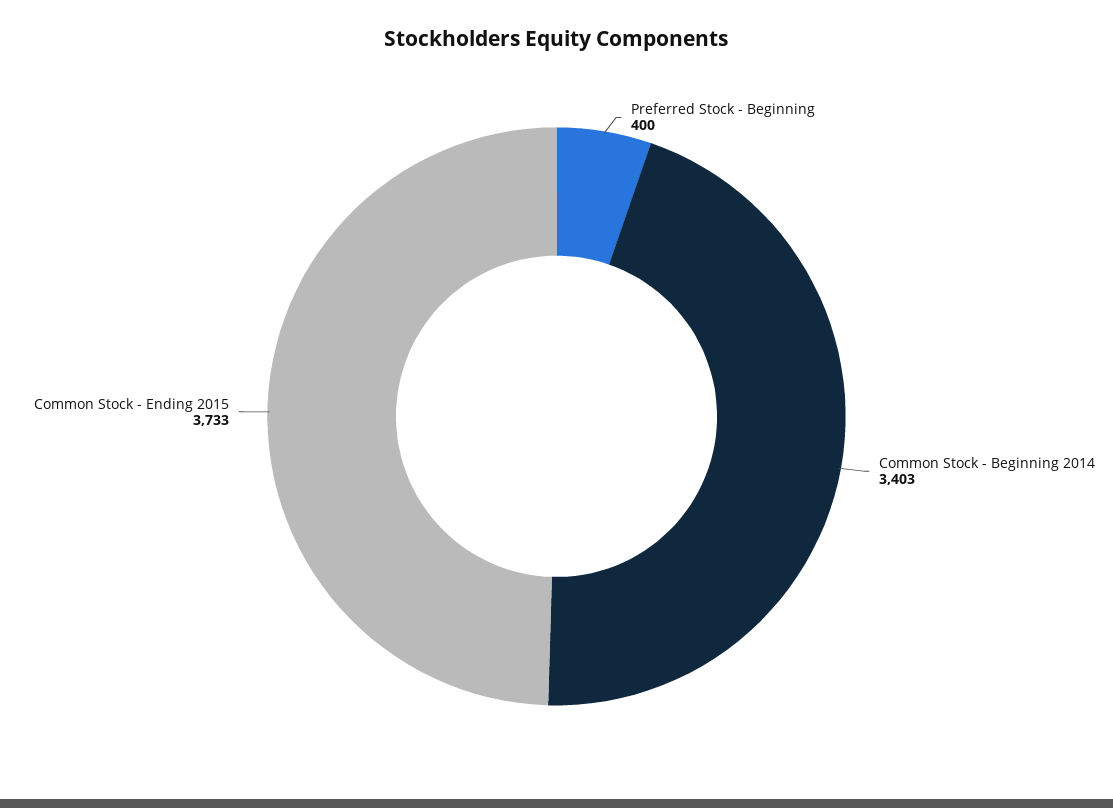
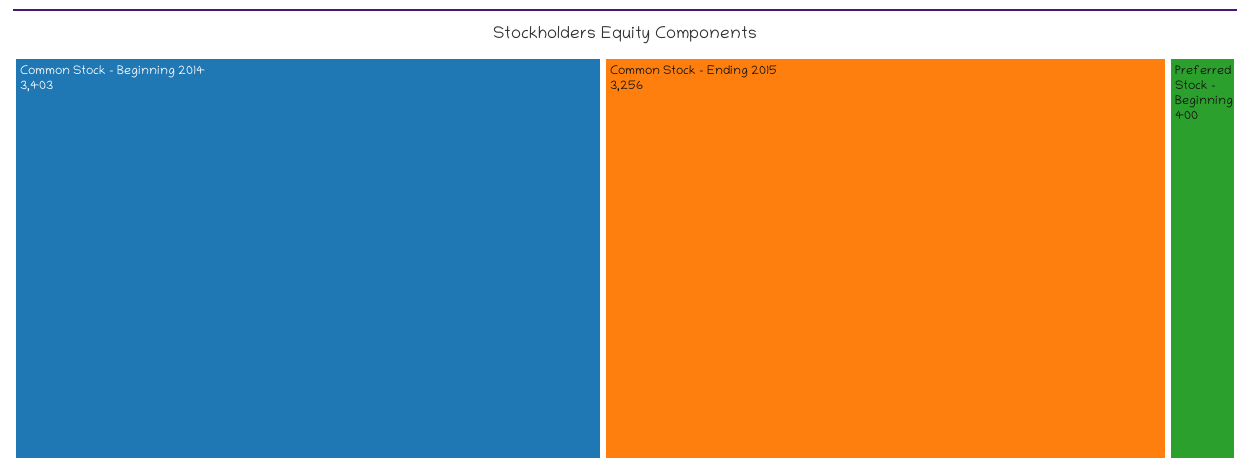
Common Stock - Ending 2015: 3733 -> 3256

